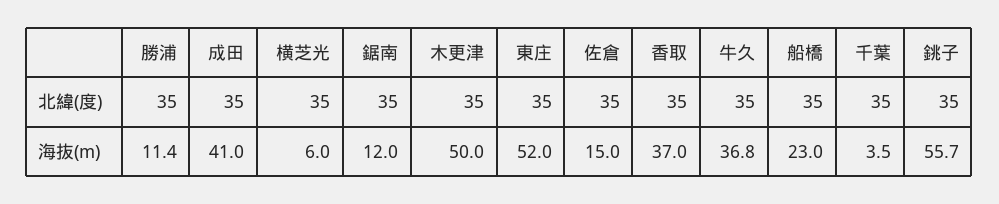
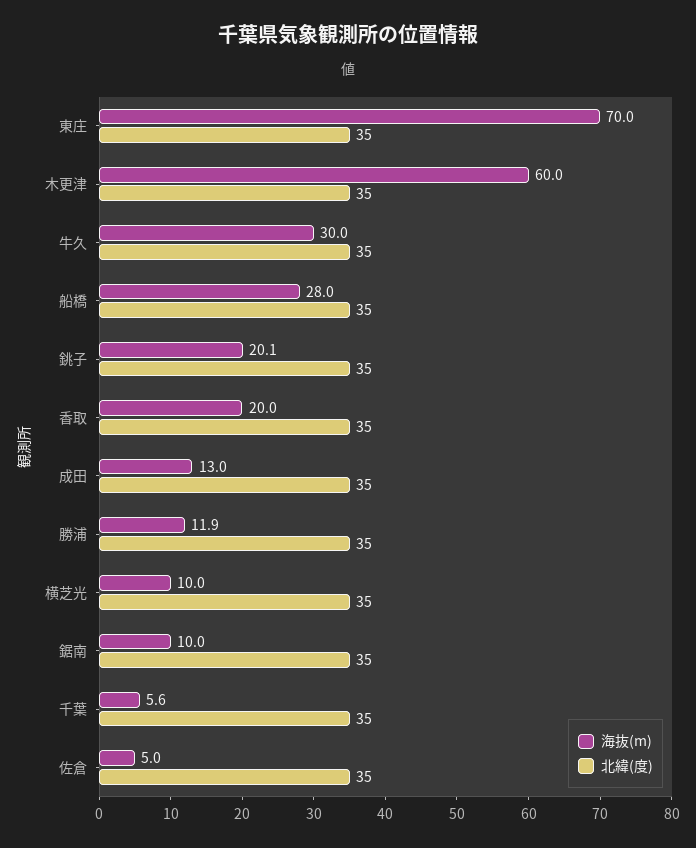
海抜(m), 勝浦: 11.4 -> 11.9
海抜(m), 成田: 41 -> 13
海抜(m), 横芝光: 6 -> 10
海抜(m), 鋸南: 12 -> 10
海抜(m), 木更津: 50 -> 60
海抜(m), 東庄: 52 -> 70
海抜(m), 佐倉: 15 -> 5
海抜(m), 香取: 37 -> 20
海抜(m), 牛久: 36.8 -> 30
海抜(m), 船橋: 23 -> 28
海抜(m), 千葉: 3.5 -> 5.6
海抜(m), 銚子: 55.7 -> 20.1

